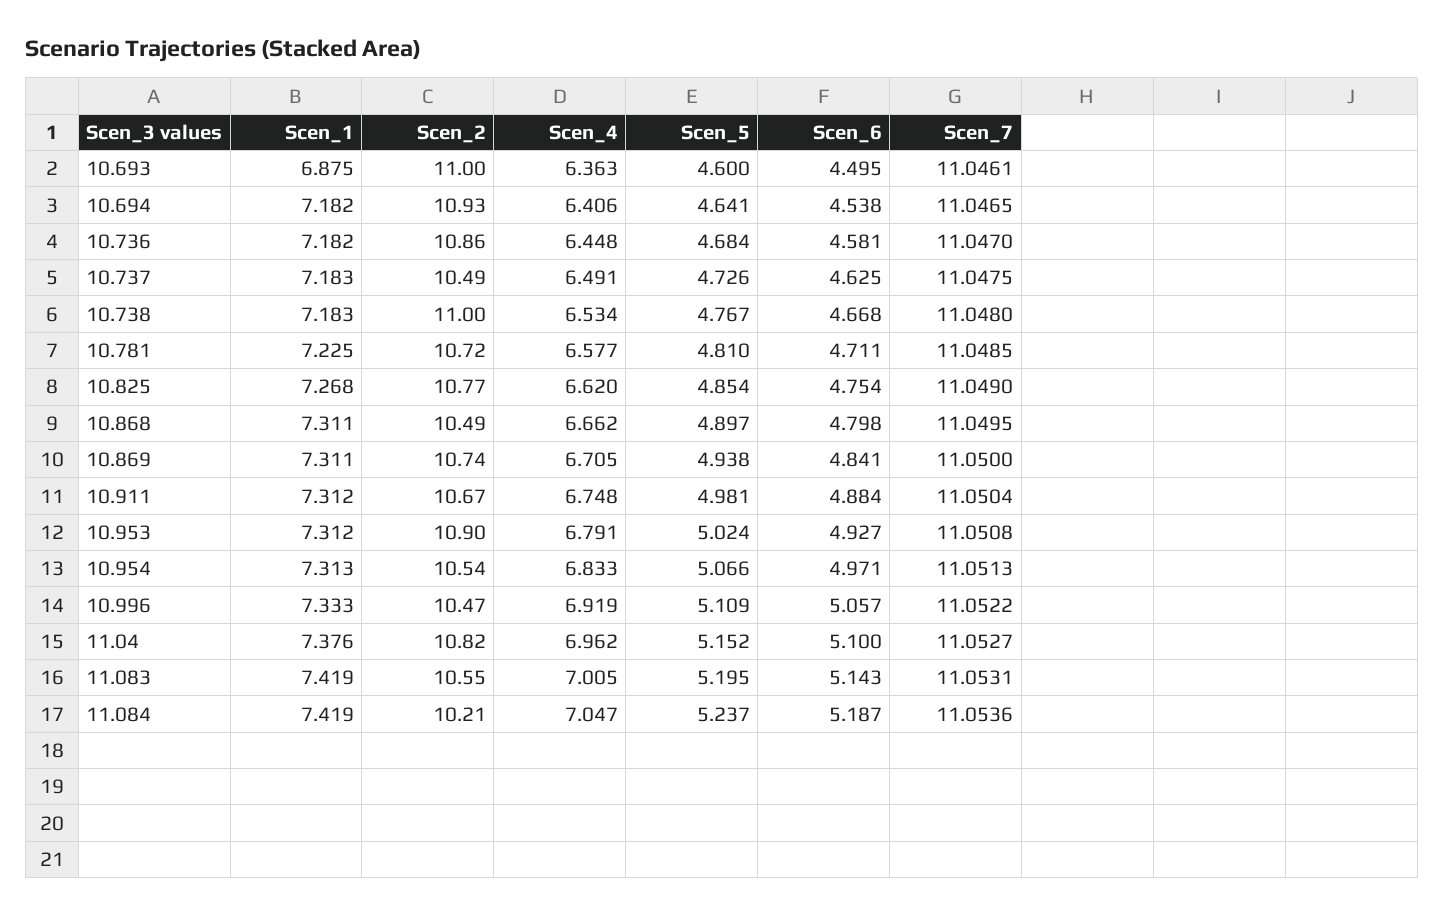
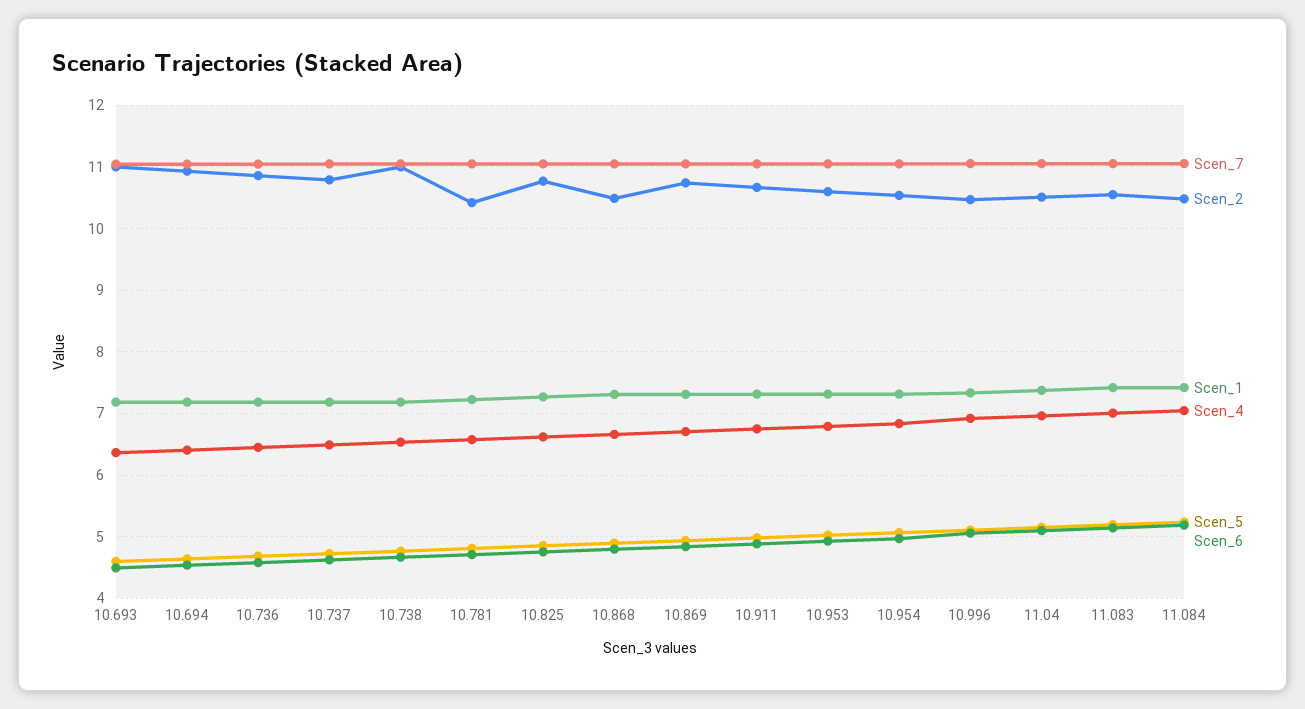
Scen_1, 10.693: 6.875 -> 7.2
Scen_2, 10.737: 10.49 -> 10.8
Scen_2, 10.781: 10.72 -> 10.4
Scen_2, 10.953: 10.9 -> 10.6
Scen_2, 11.04: 10.82 -> 10.5
Scen_2, 11.084: 10.21 -> 10.5

